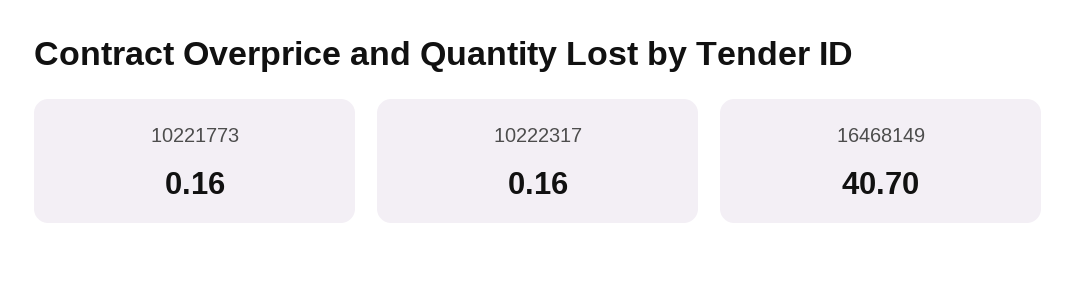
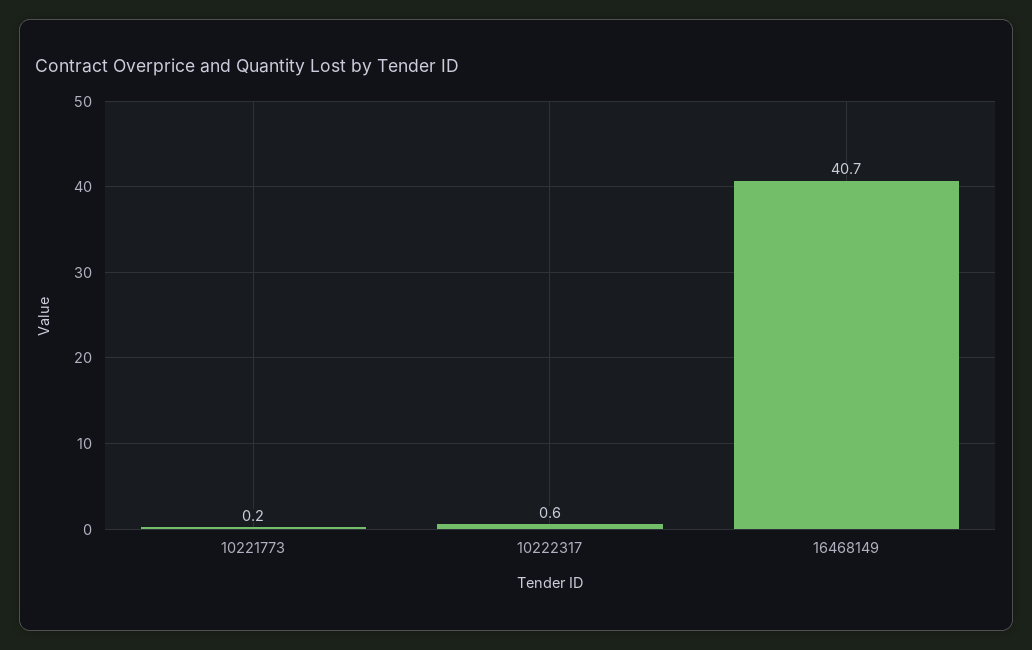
10222317: 0.16 -> 0.6

